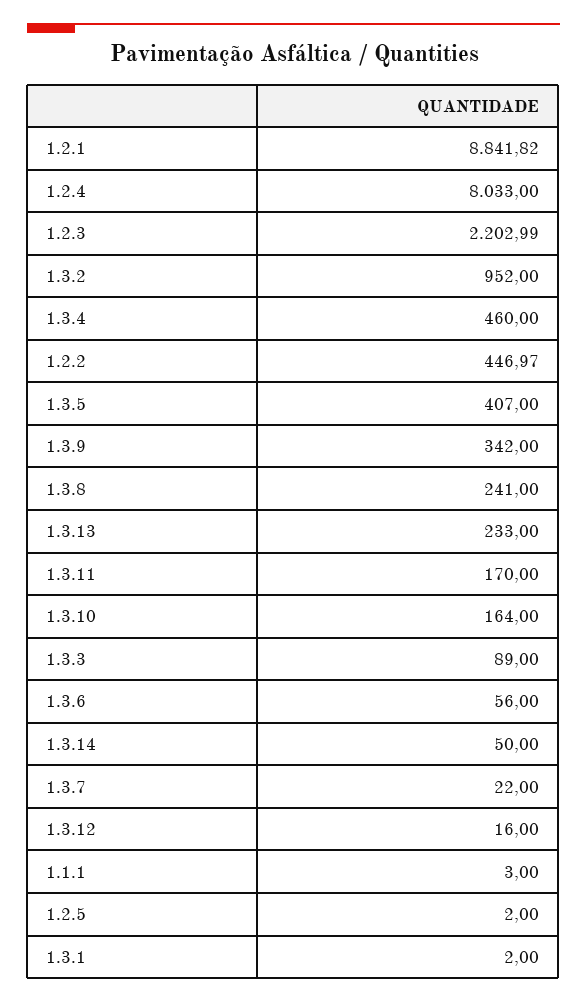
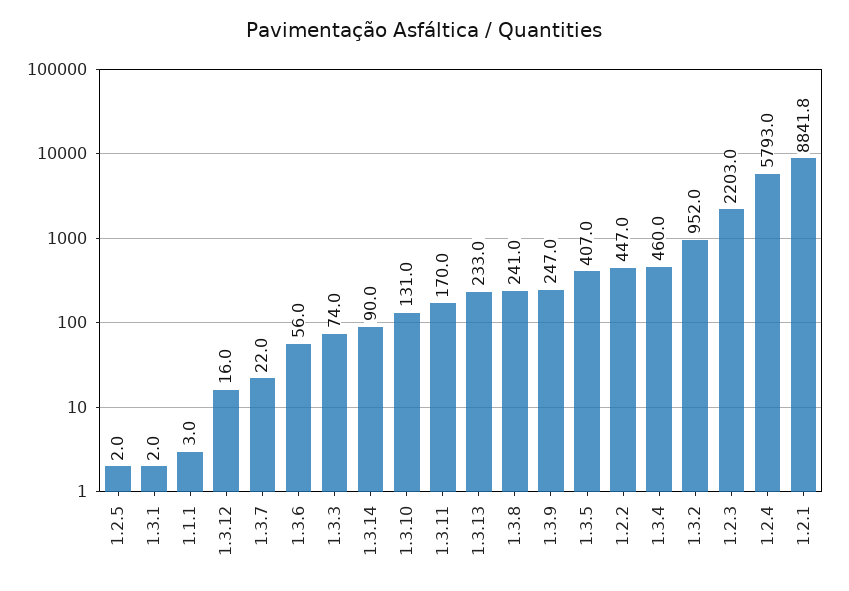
1.2.4: 8033 -> 5793
1.3.9: 342 -> 247
1.3.10: 164 -> 131
1.3.3: 89 -> 74
1.3.14: 50 -> 90

